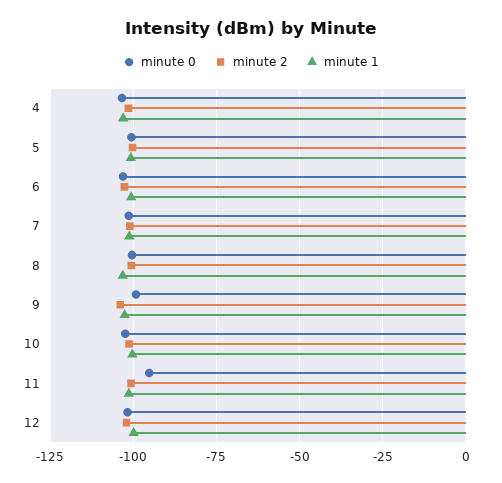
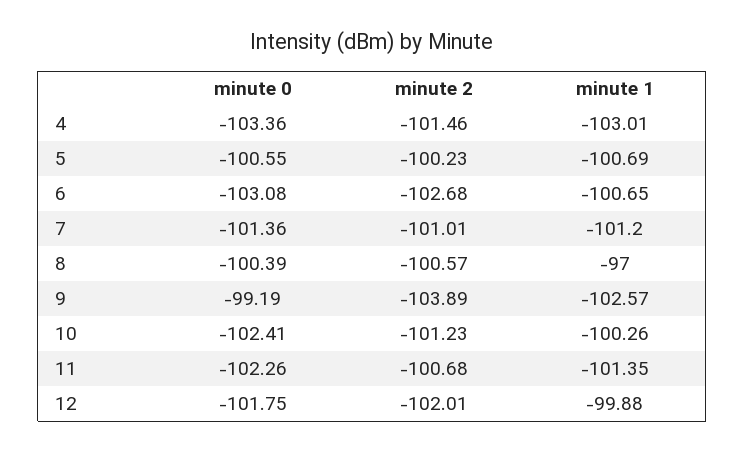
minute 1, 8: -102.5 -> -97
minute 0, 11: -95 -> -102.26

